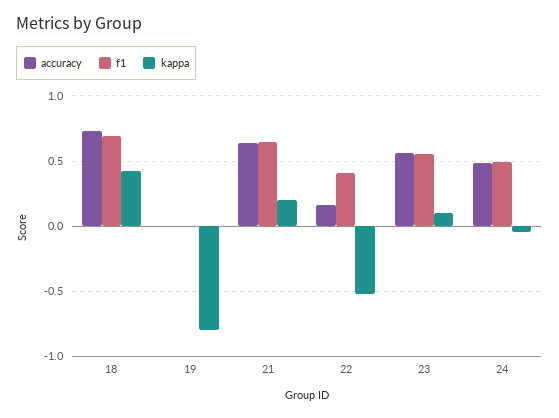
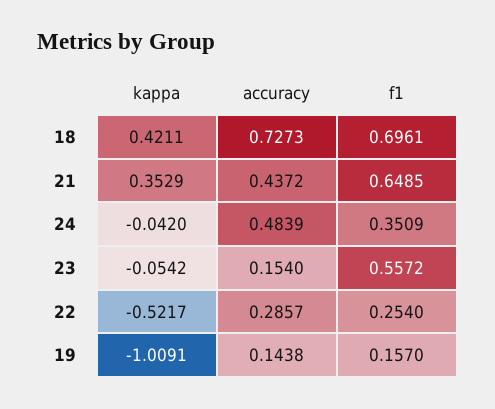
accuracy, 19: 0 -> 0.1438
f1, 19: 0 -> 0.157
kappa, 19: -0.8 -> -1.0091
accuracy, 21: 0.65 -> 0.4372
kappa, 21: 0.2 -> 0.3529
accuracy, 22: 0.15 -> 0.2857
f1, 22: 0.4 -> 0.254
accuracy, 23: 0.55 -> 0.154
kappa, 23: 0.1 -> -0.0542
f1, 24: 0.5 -> 0.3509

